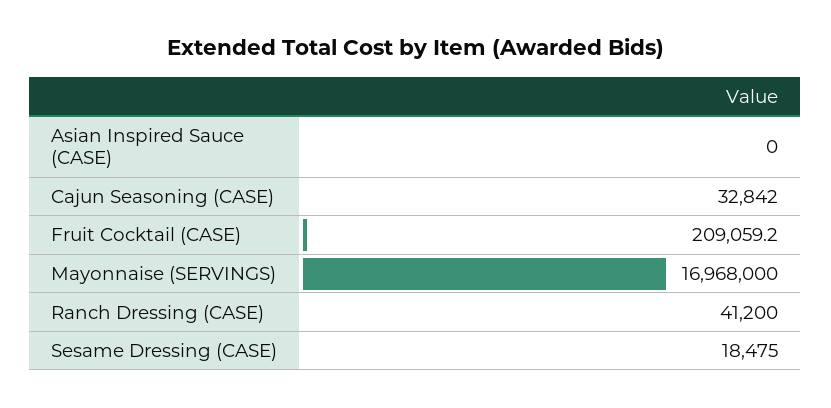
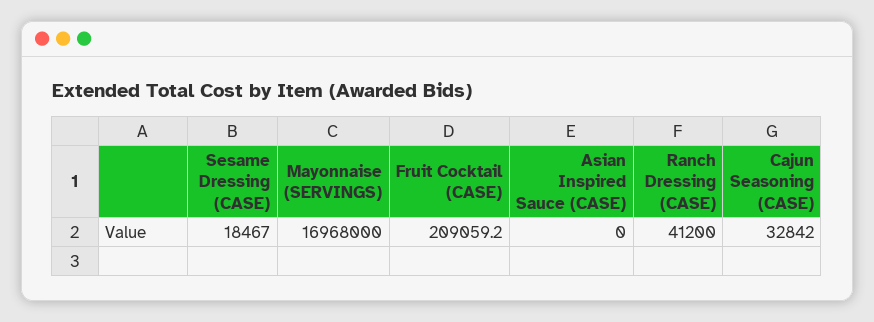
Sesame Dressing (CASE): 18475 -> 18467

